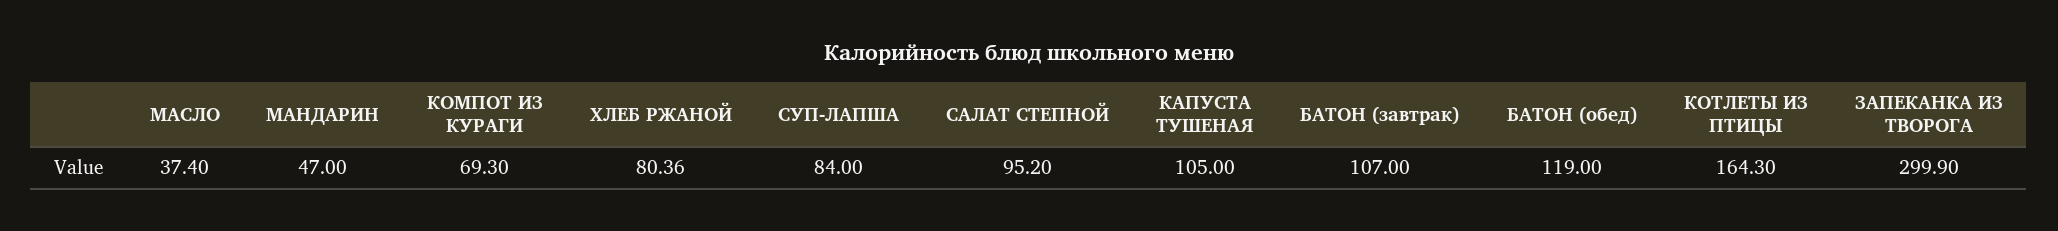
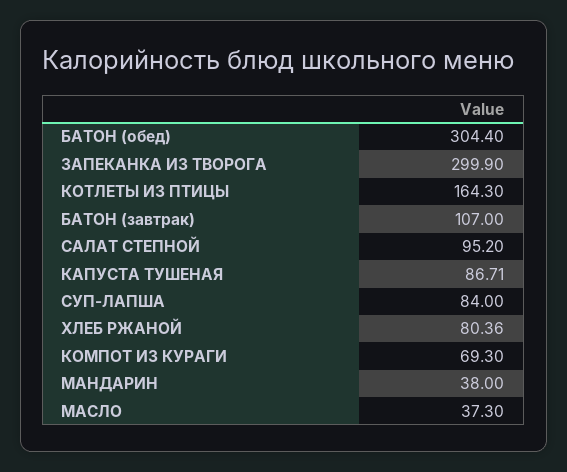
МАСЛО: 37.4 -> 37.3
МАНДАРИН: 47 -> 38
КАПУСТА ТУШЕНАЯ: 105 -> 86.71
БАТОН (обед): 119 -> 304.4

